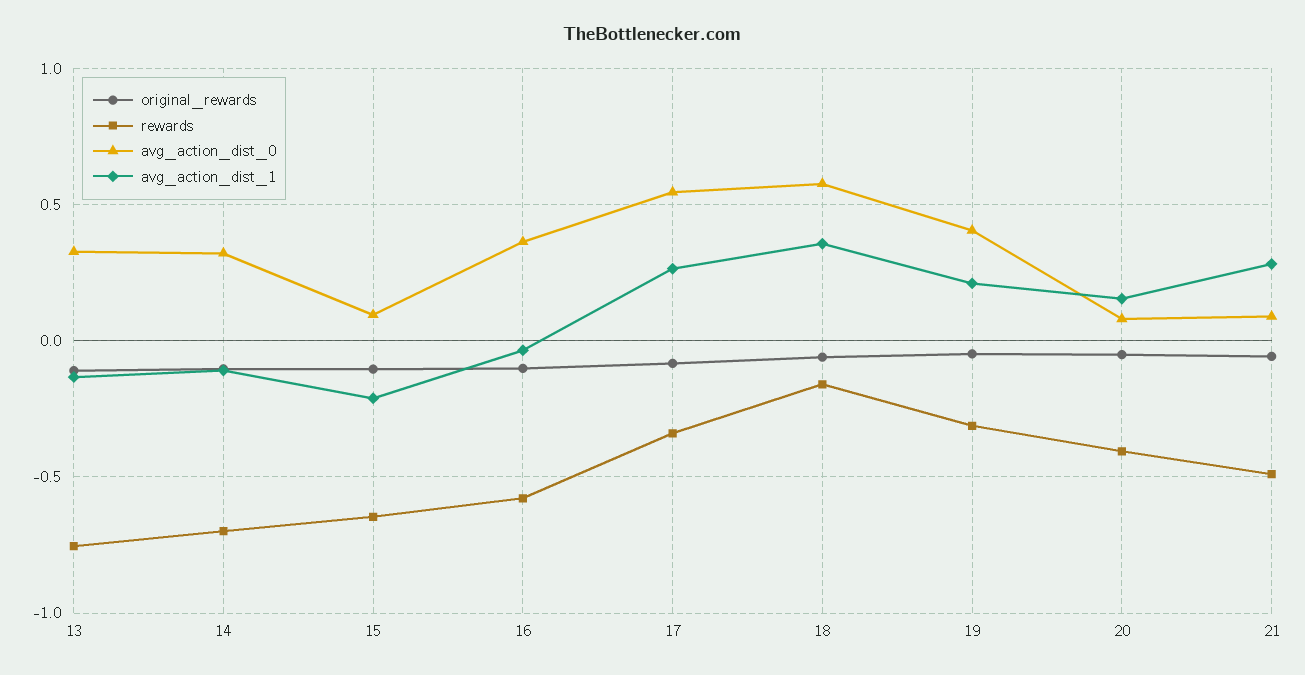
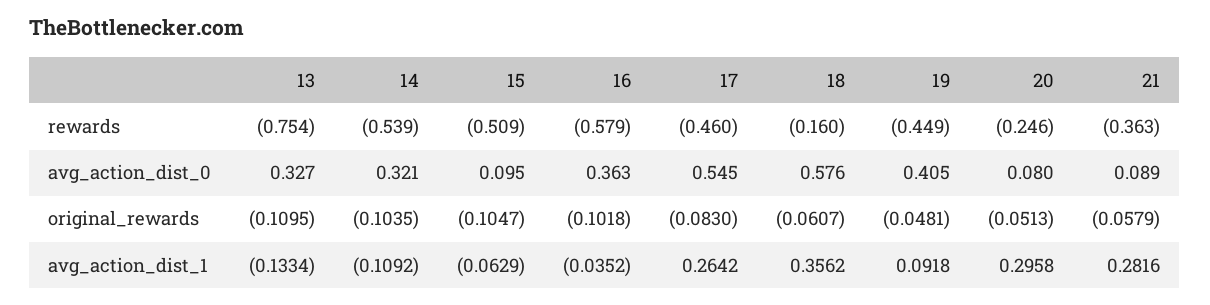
rewards, 14: -0.7 -> -0.539
rewards, 15: -0.65 -> -0.509
avg_action_dist_1, 15: -0.2 -> -0.0629
rewards, 17: -0.35 -> -0.46
rewards, 19: -0.3 -> -0.449
avg_action_dist_1, 19: 0.2 -> 0.0918
rewards, 20: -0.4 -> -0.246
avg_action_dist_1, 20: 0.15 -> 0.2958
rewards, 21: -0.5 -> -0.363

